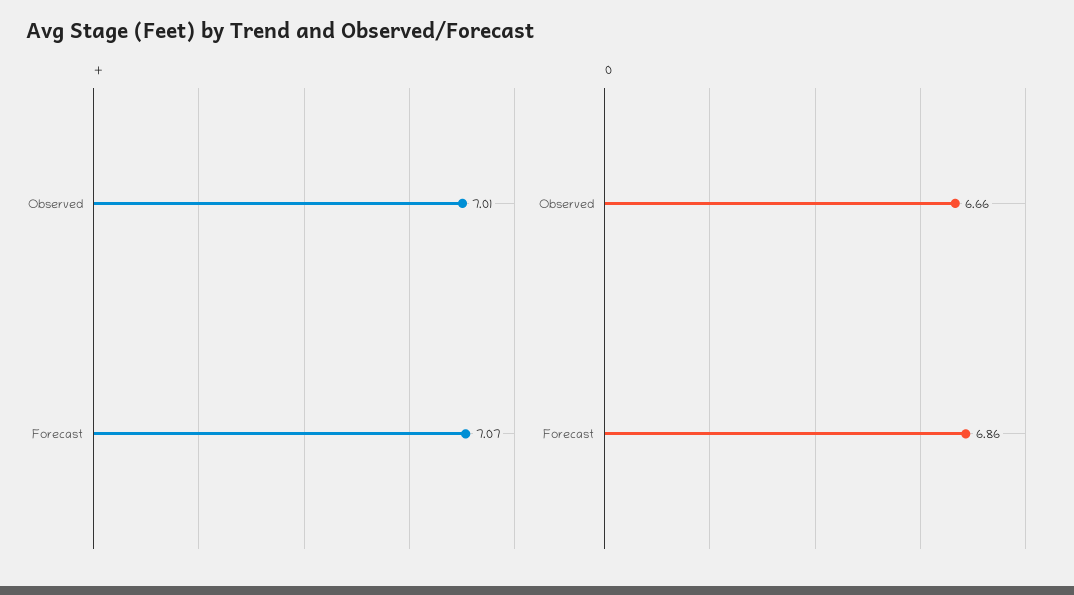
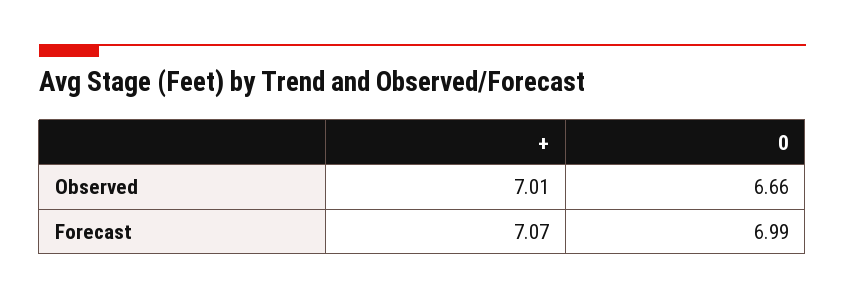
0, Forecast: 6.86 -> 6.99

